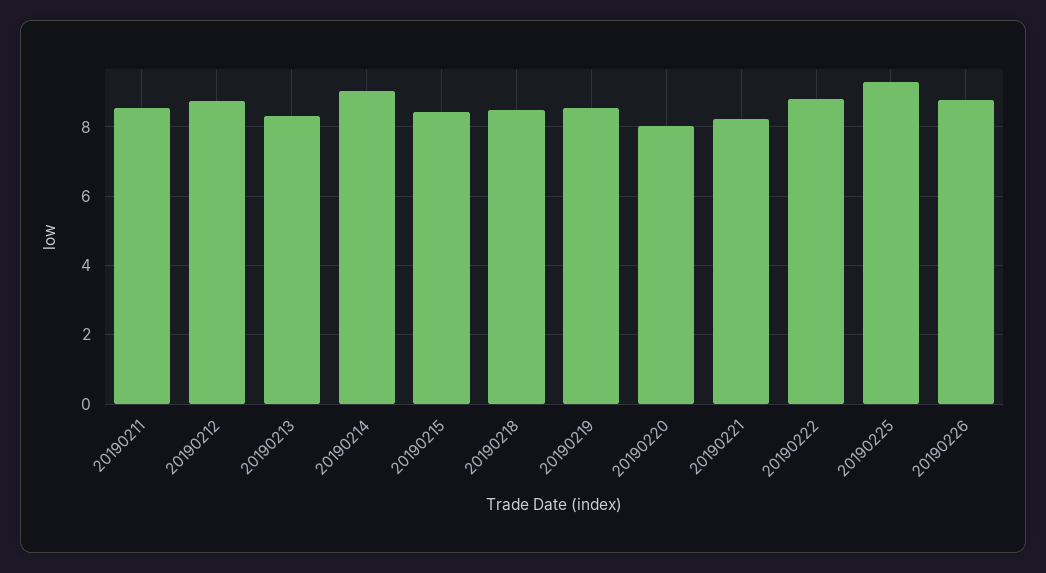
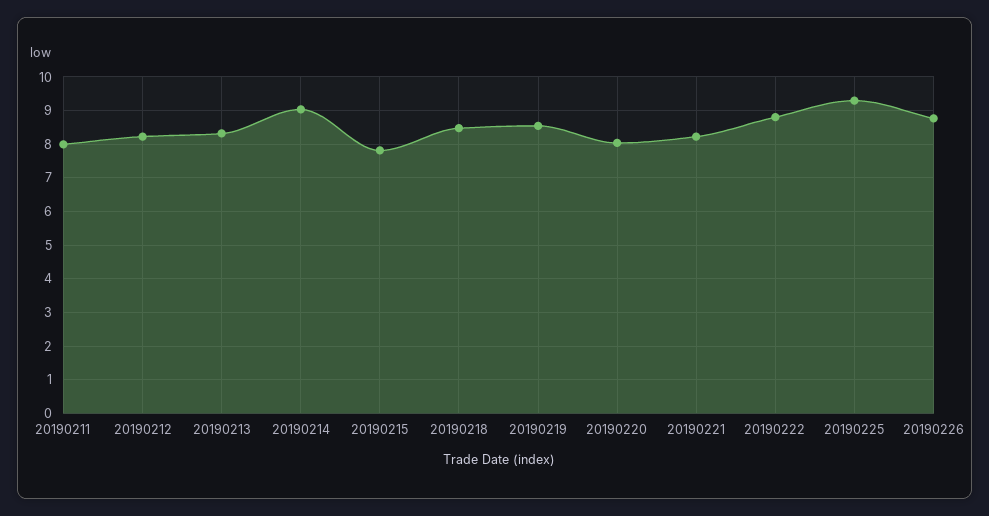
20190211: 8.6 -> 8
20190212: 8.8 -> 8.2
20190215: 8.4 -> 7.8

